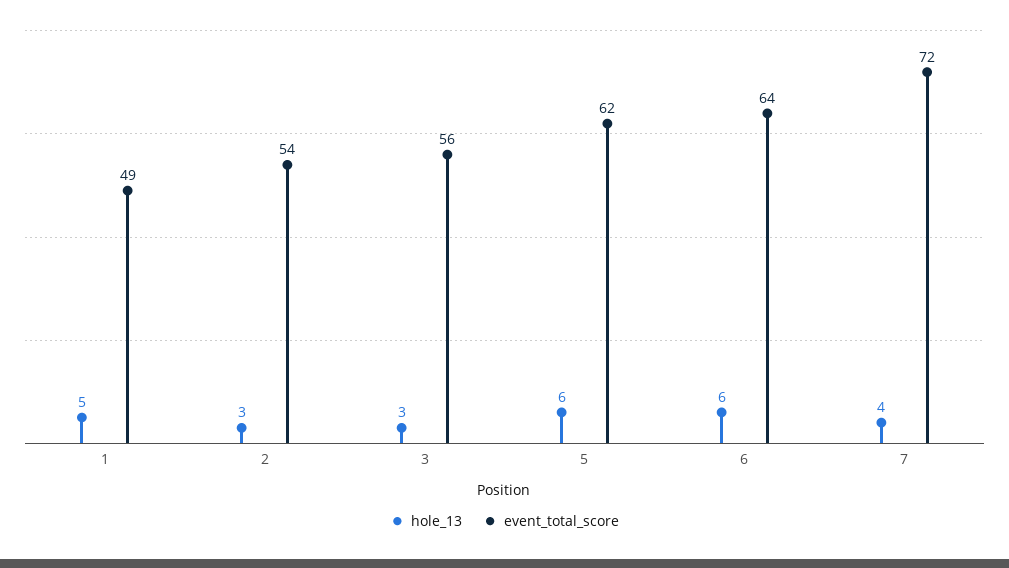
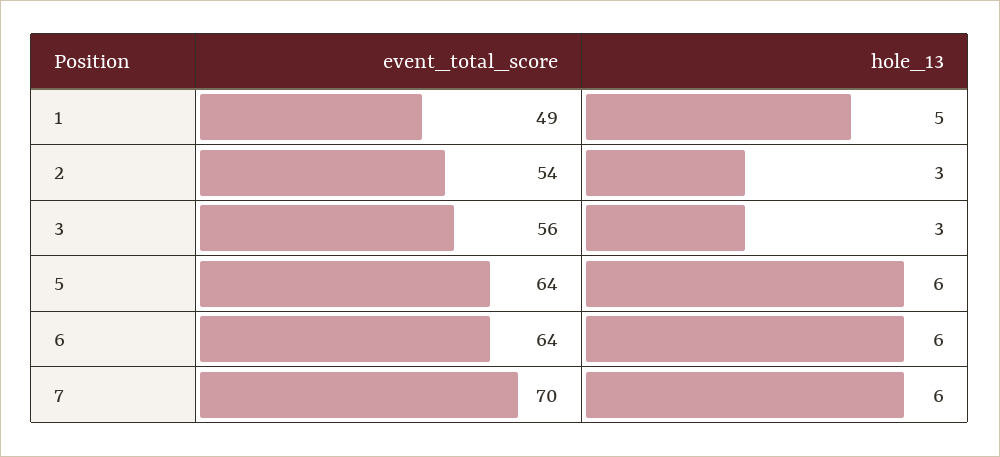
event_total_score, 5: 62 -> 64
hole_13, 7: 4 -> 6
event_total_score, 7: 72 -> 70

